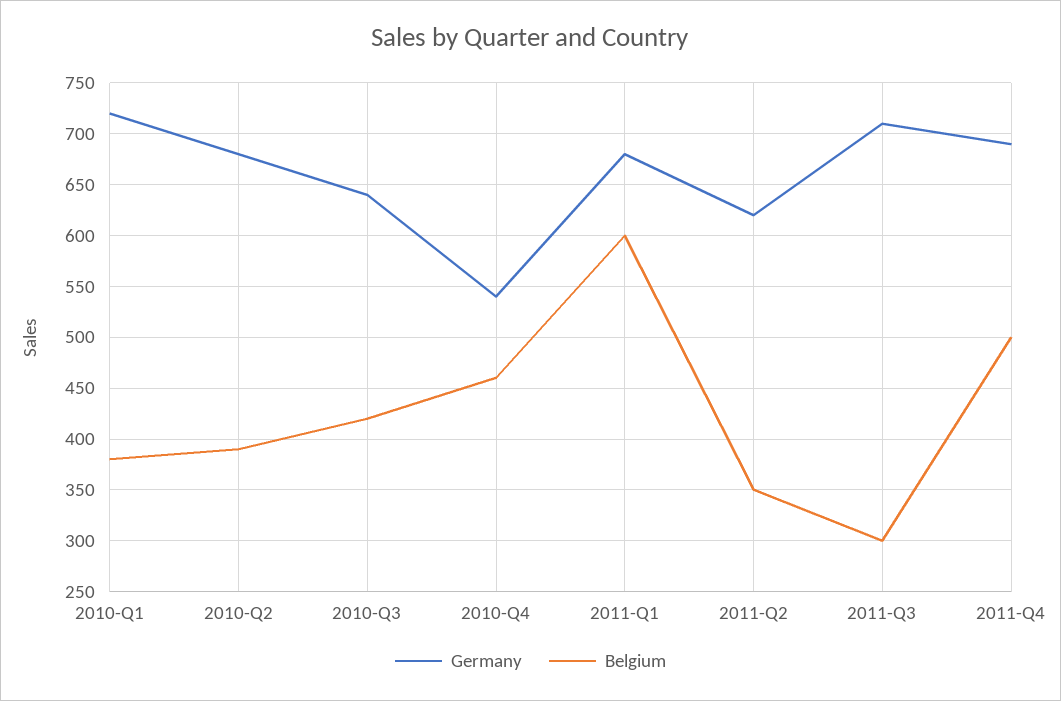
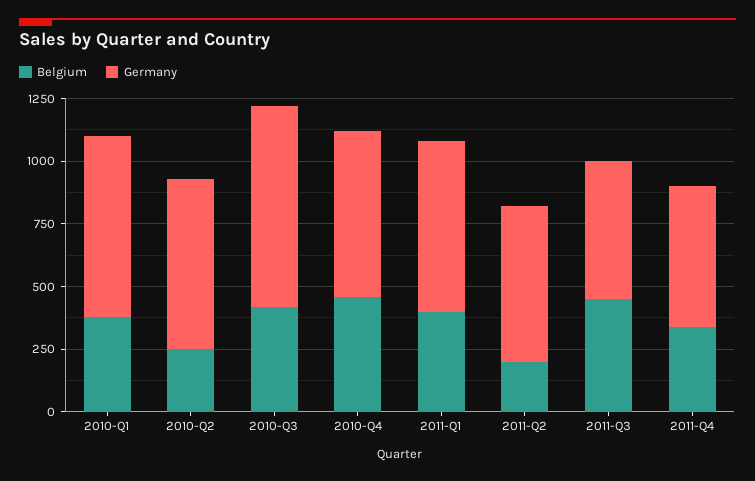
Belgium, 2010-Q2: 390 -> 250
Germany, 2010-Q3: 640 -> 800
Germany, 2010-Q4: 540 -> 650
Belgium, 2011-Q1: 600 -> 400
Belgium, 2011-Q2: 350 -> 200
Germany, 2011-Q3: 710 -> 550
Belgium, 2011-Q3: 300 -> 450
Germany, 2011-Q4: 690 -> 550
Belgium, 2011-Q4: 500 -> 350

